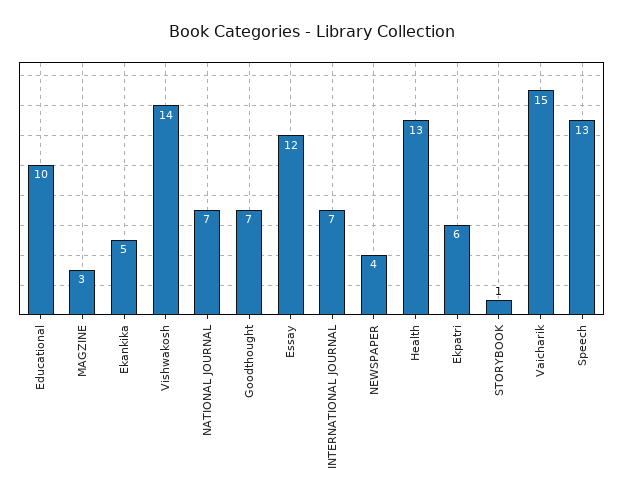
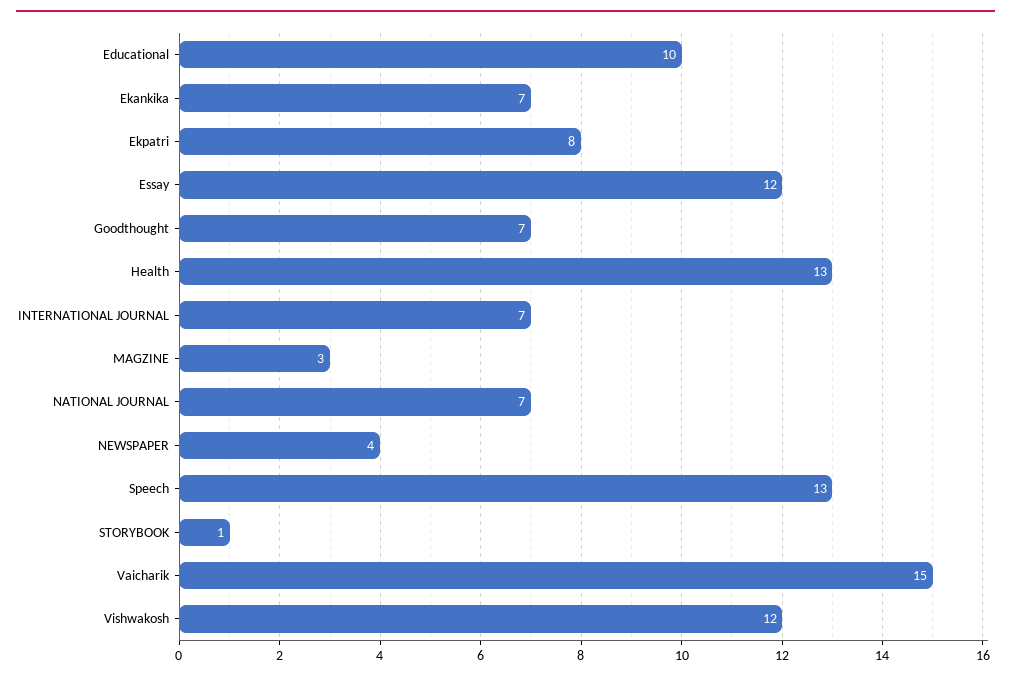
Ekankika: 5 -> 7
Vishwakosh: 14 -> 12
Ekpatri: 6 -> 8

